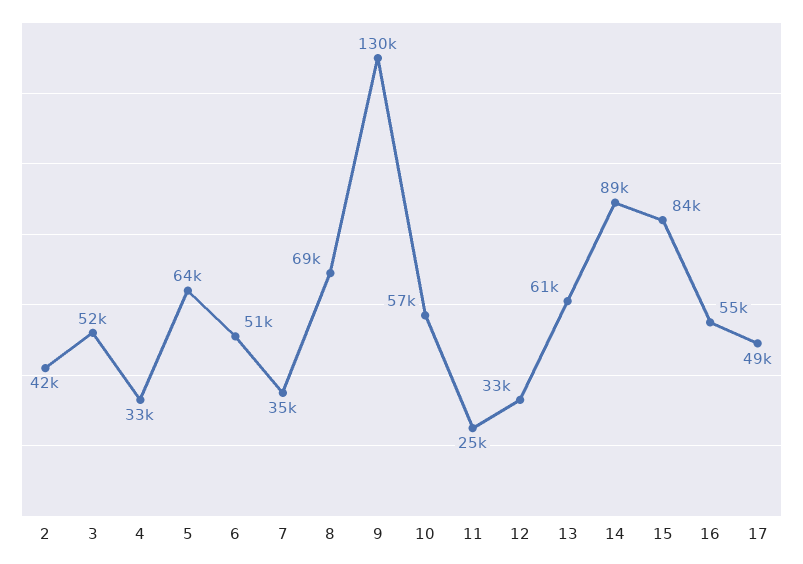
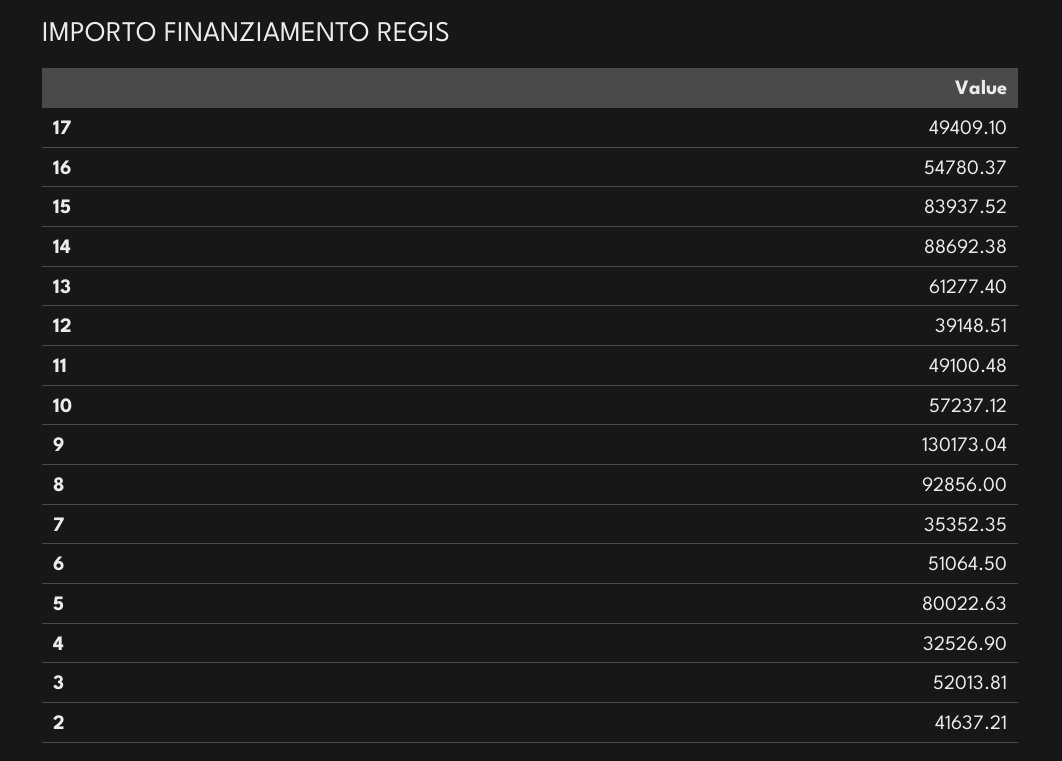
5: 64000 -> 80022.63
8: 69000 -> 92856
11: 25000 -> 49100.48
12: 33000 -> 39148.51

